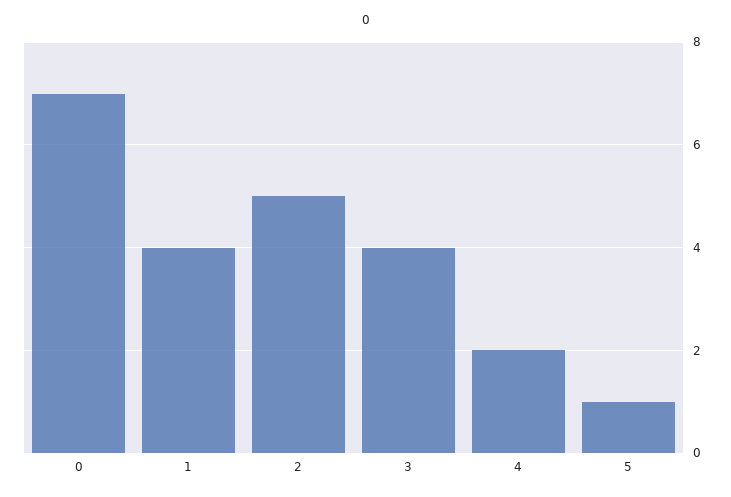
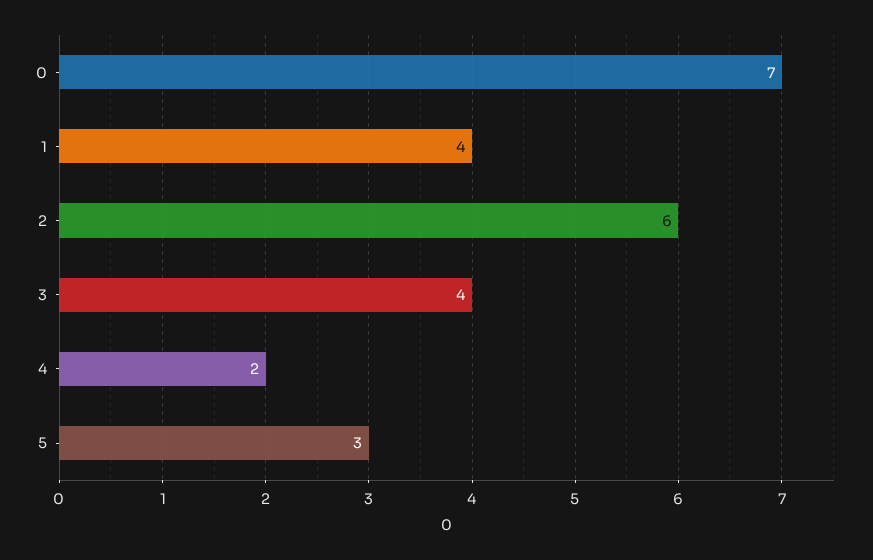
2: 5 -> 6
5: 1 -> 3

